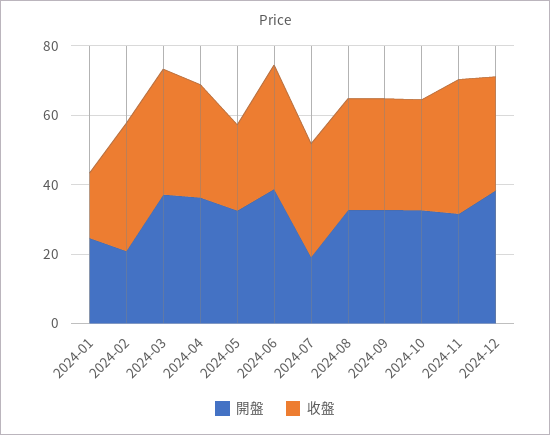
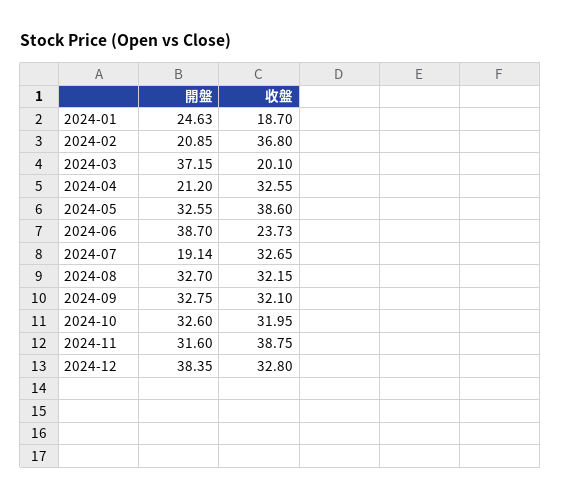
收盤, 2024-03: 35 -> 20.1
開盤, 2024-04: 35 -> 21.2
收盤, 2024-05: 25 -> 38.6
收盤, 2024-06: 35 -> 23.73

